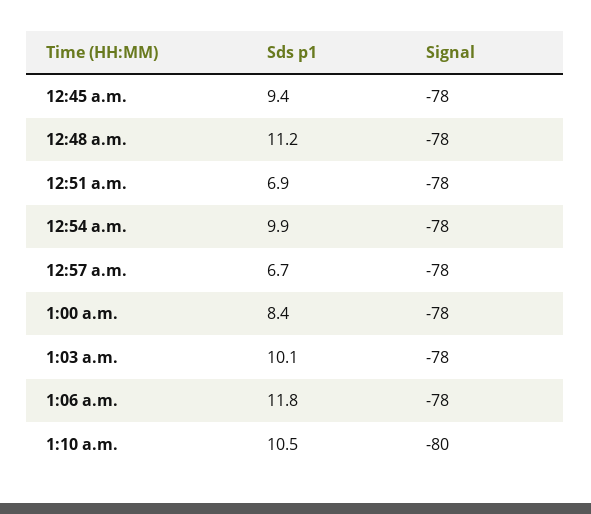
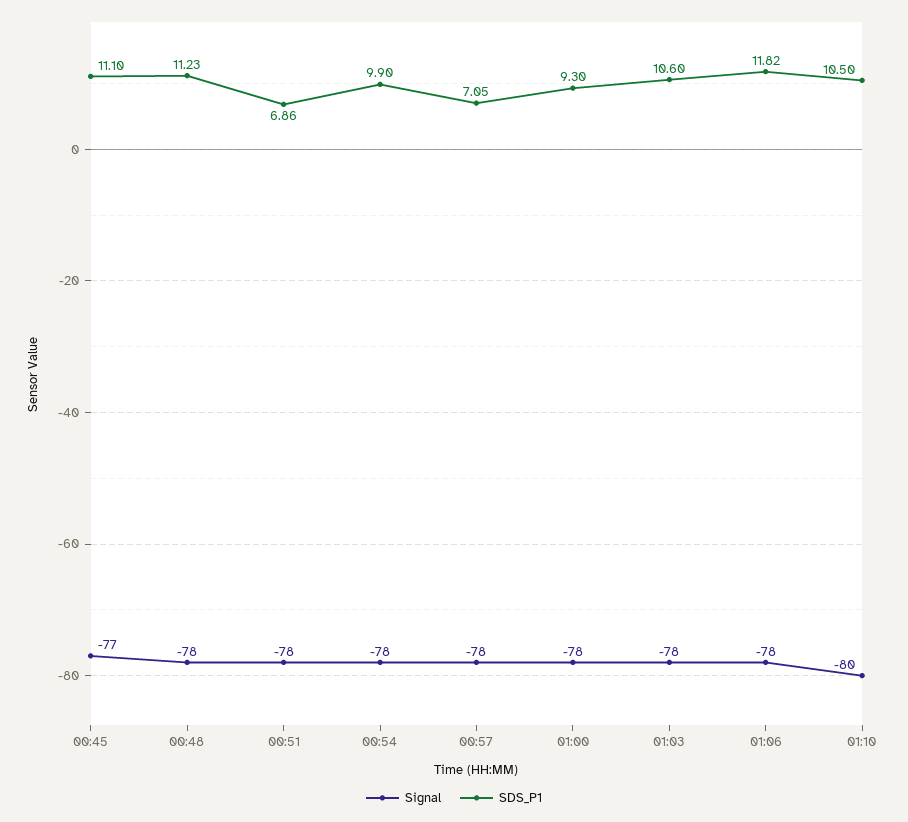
Sds p1, 12:45 a.m.: 9.4 -> 11.1
Signal, 12:45 a.m.: -78 -> -77
Sds p1, 12:57 a.m.: 6.7 -> 7.05
Sds p1, 1:00 a.m.: 8.4 -> 9.3
Sds p1, 1:03 a.m.: 10.1 -> 10.6

